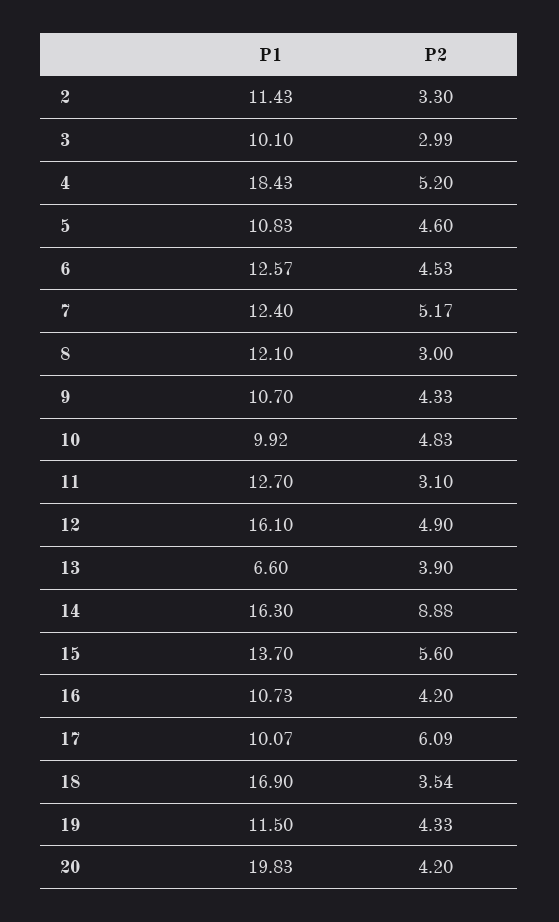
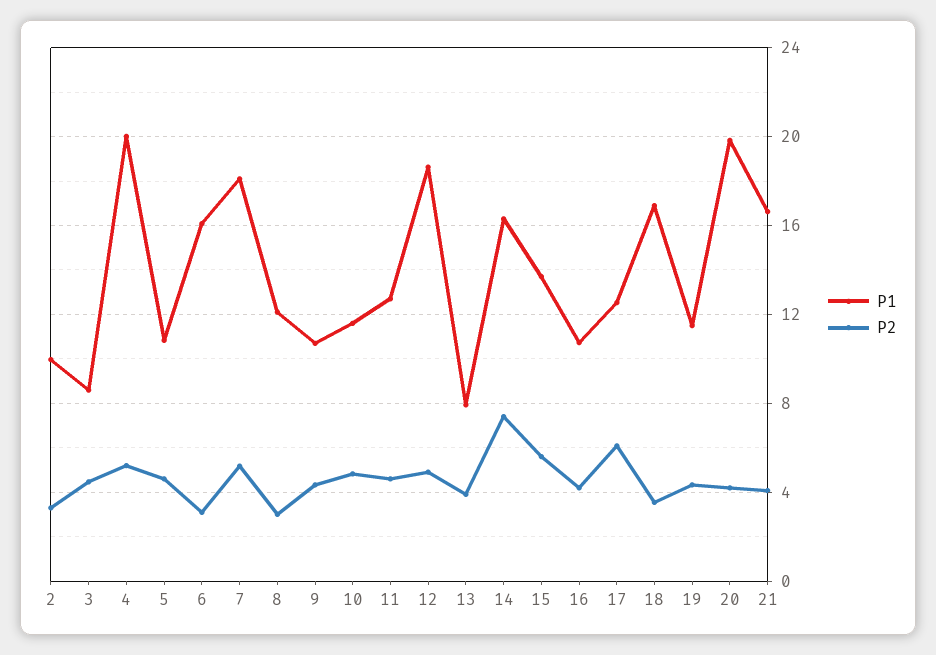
P1, 2: 11.43 -> 10
P1, 3: 10.1 -> 8.5
P2, 3: 2.99 -> 4.5
P1, 4: 18.43 -> 20
P1, 6: 12.57 -> 16
P2, 6: 4.53 -> 3
P1, 7: 12.4 -> 18
P1, 10: 9.92 -> 11.5
P2, 11: 3.1 -> 4.5
P1, 12: 16.1 -> 18.5
P1, 13: 6.6 -> 8
P2, 14: 8.88 -> 7.5
P1, 17: 10.07 -> 12.5
P1, 21: none -> 16.5
P2, 21: none -> 4

